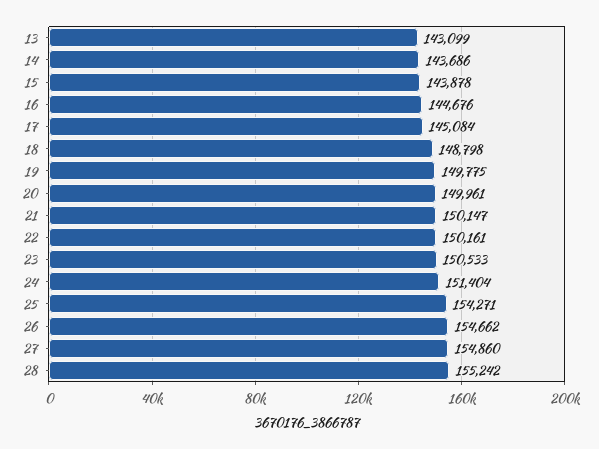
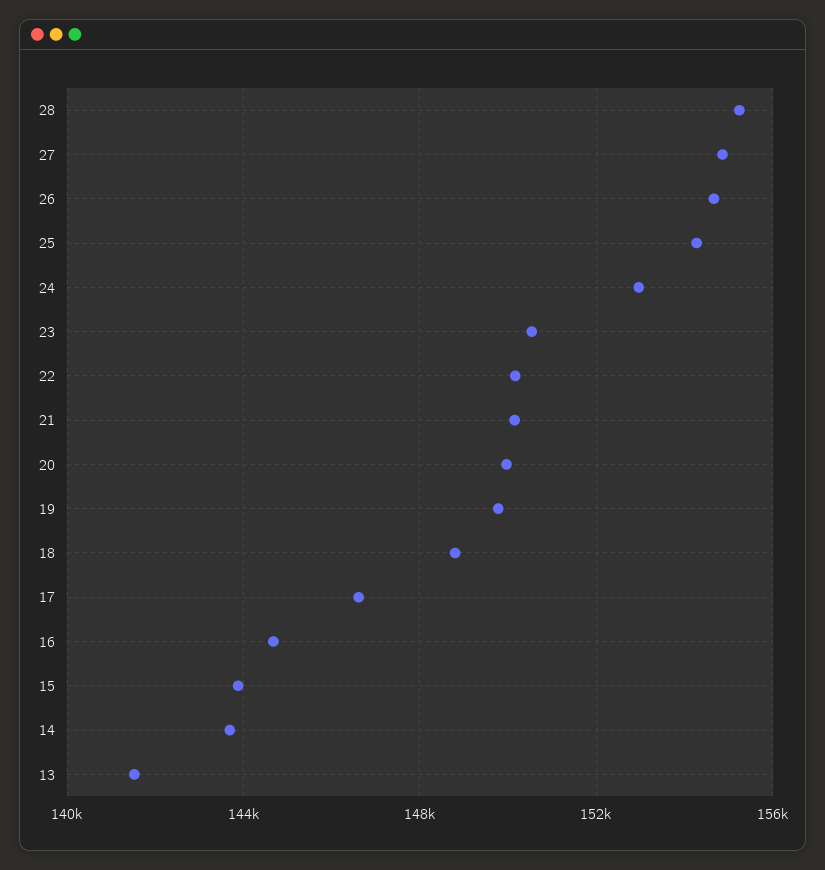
13: 143099 -> 141500
17: 145084 -> 146500
24: 151404 -> 153000

